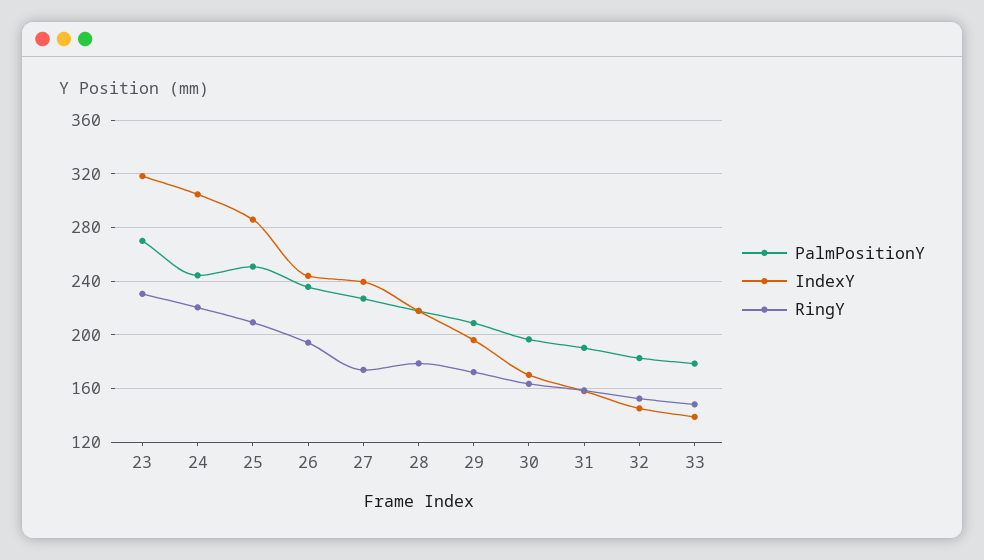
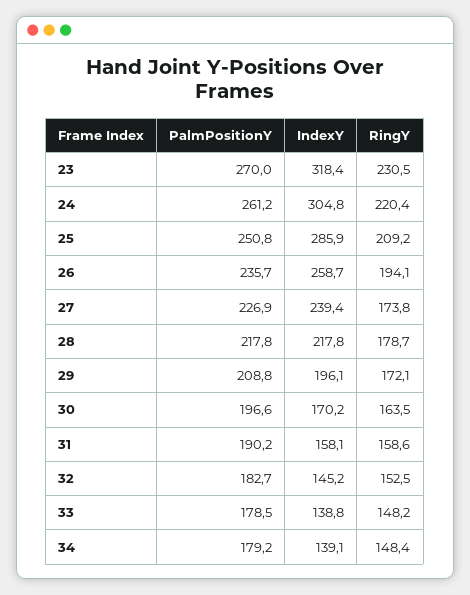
PalmPositionY, 24: 245 -> 261.2
IndexY, 26: 245 -> 258.7
PalmPositionY, 34: none -> 179.2
IndexY, 34: none -> 139.1
RingY, 34: none -> 148.4

